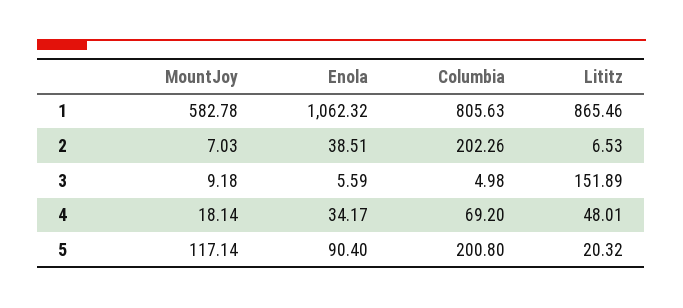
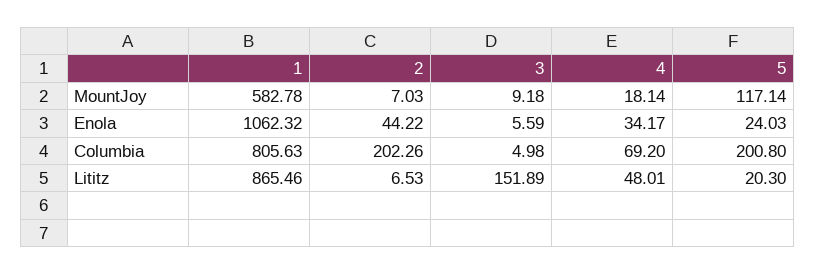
Enola, 2: 38.51 -> 44.22
Enola, 5: 90.4 -> 24.03
Lititz, 5: 20.32 -> 20.3

